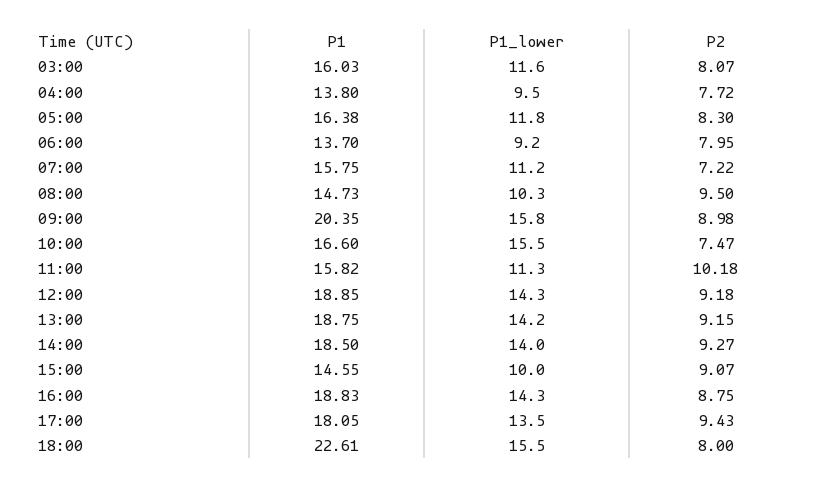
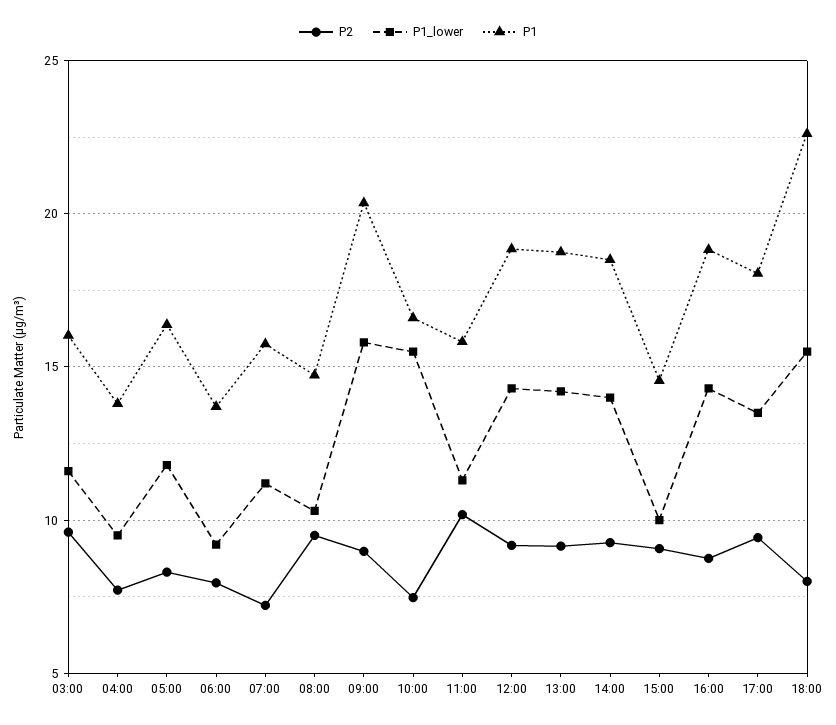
P2, 03:00: 8.07 -> 9.5

